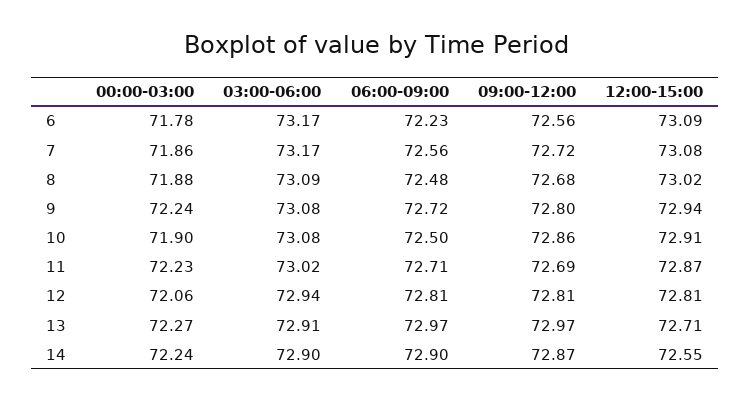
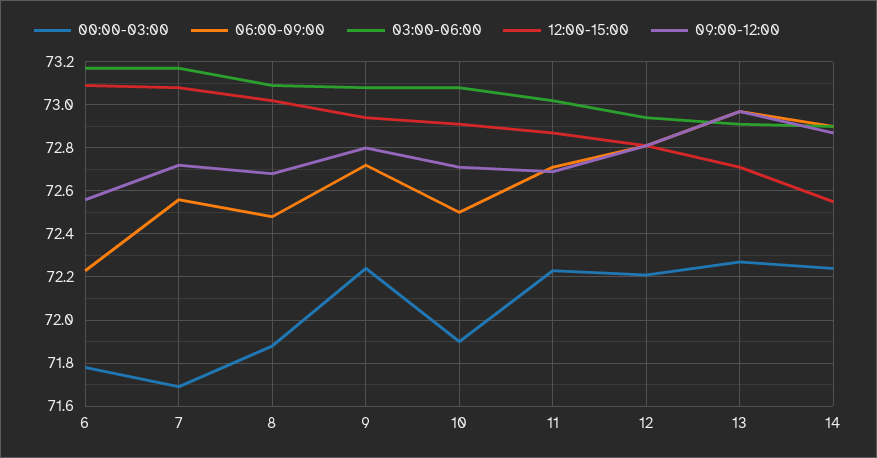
00:00-03:00, 7: 71.86 -> 71.7
09:00-12:00, 10: 72.86 -> 72.7
00:00-03:00, 12: 72.06 -> 72.2

